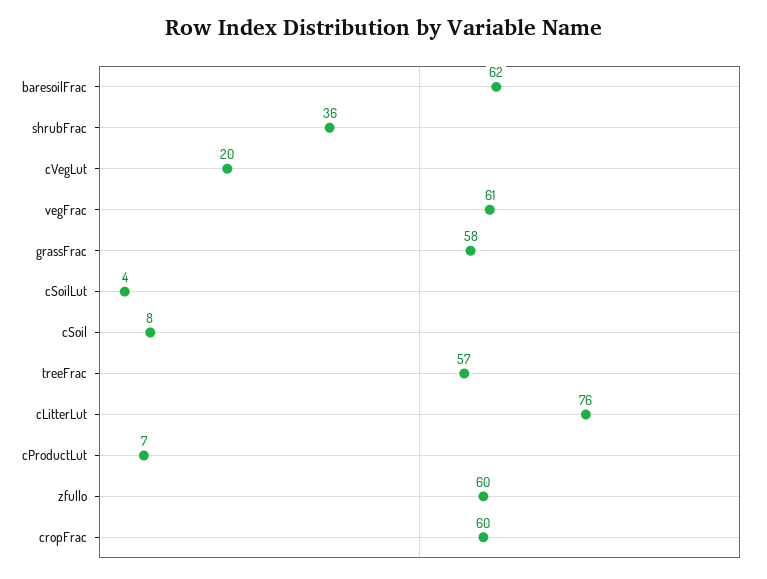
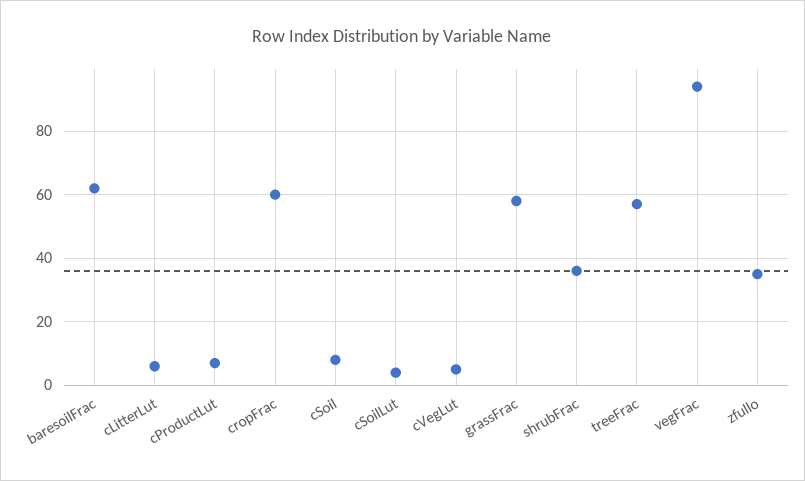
cVegLut: 20 -> 5
vegFrac: 61 -> 95
cLitterLut: 76 -> 5
zfullo: 60 -> 35

